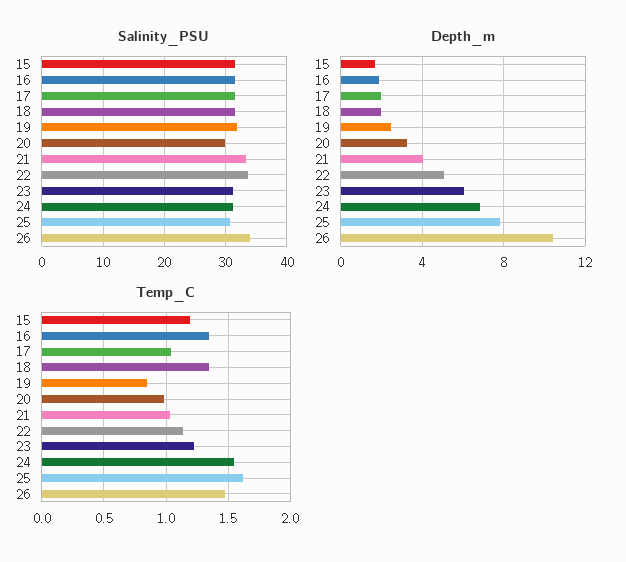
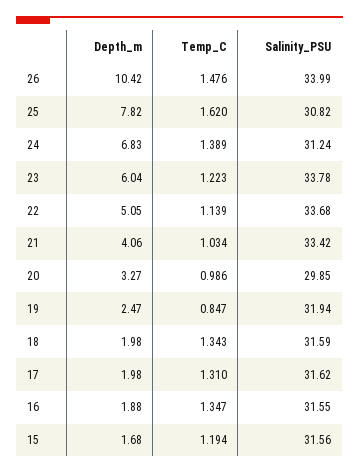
Salinity_PSU, 23: 31 -> 33.78
Temp_C, 17: 1.05 -> 1.31
Temp_C, 24: 1.55 -> 1.389

